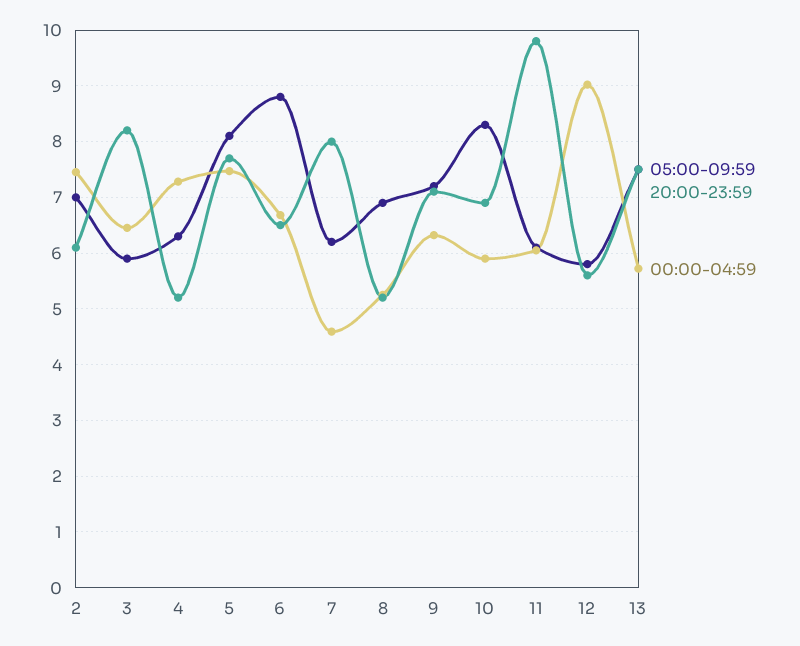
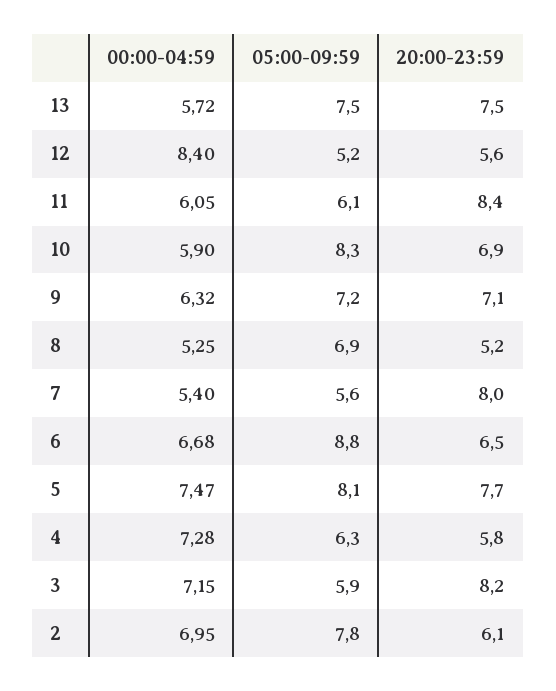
05:00-09:59, 2: 7 -> 7.8
00:00-04:59, 2: 7.4 -> 6.95
00:00-04:59, 3: 6.4 -> 7.15
20:00-23:59, 4: 5.2 -> 5.8
05:00-09:59, 7: 6.2 -> 5.6
00:00-04:59, 7: 4.6 -> 5.4
20:00-23:59, 11: 9.8 -> 8.4
05:00-09:59, 12: 5.8 -> 5.2
00:00-04:59, 12: 9 -> 8.4

